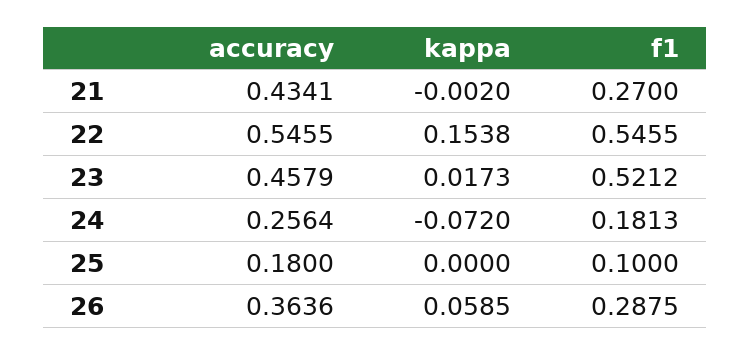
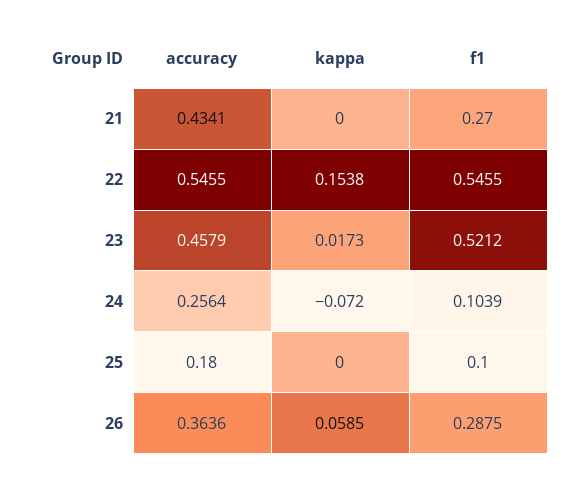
kappa, 21: -0.002 -> 0
f1, 24: 0.1813 -> 0.1039

